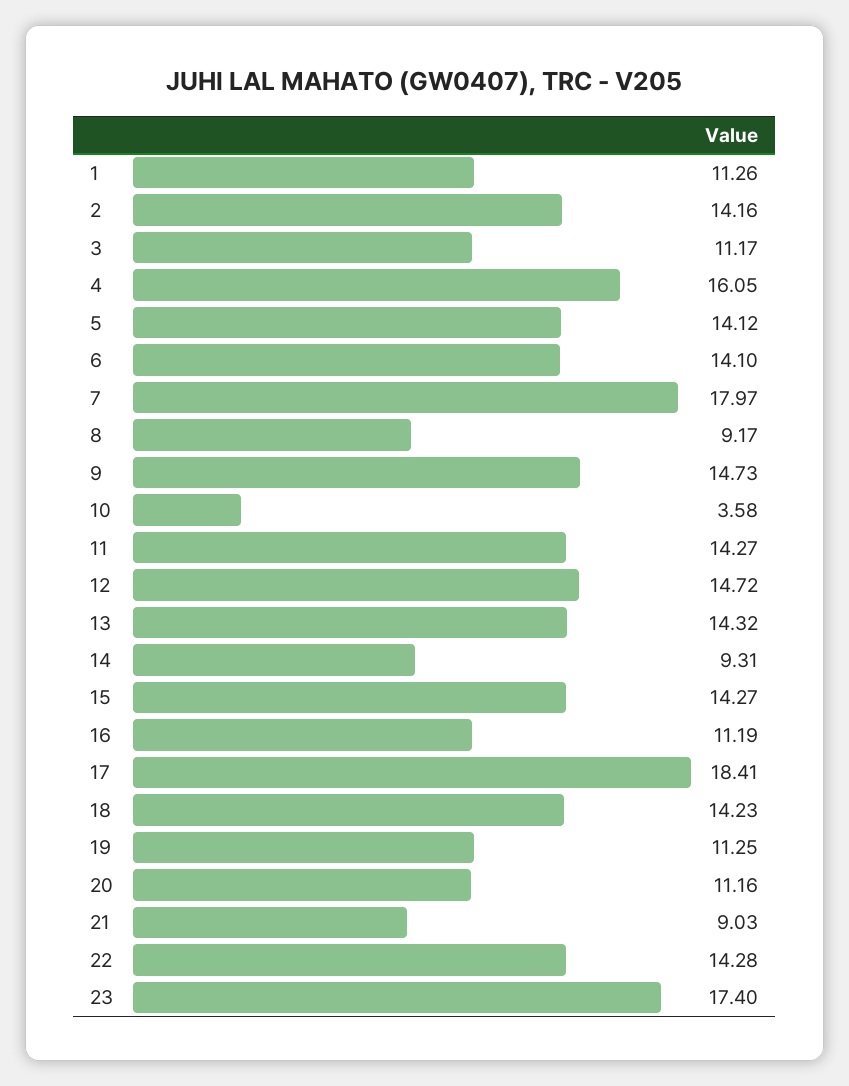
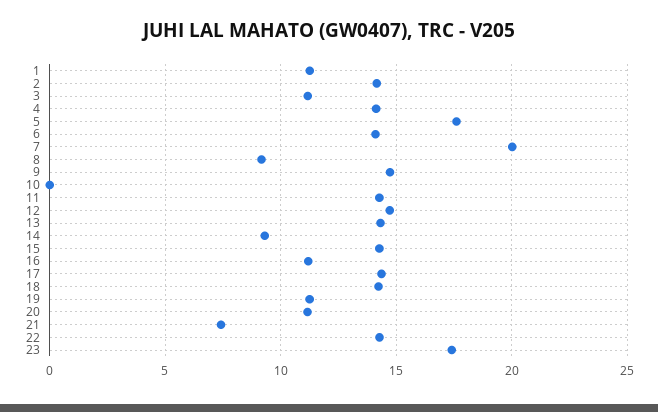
4: 16.05 -> 14
5: 14.12 -> 17.5
7: 17.97 -> 20
10: 3.58 -> 0
17: 18.41 -> 14.5
21: 9.03 -> 7.5

